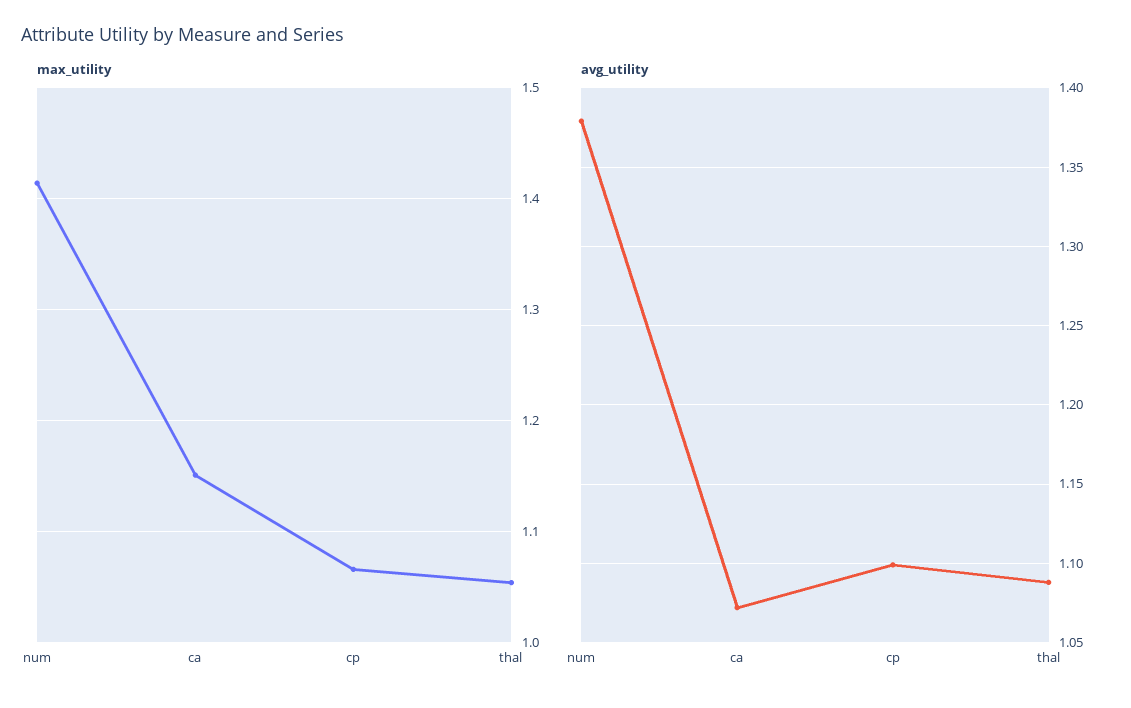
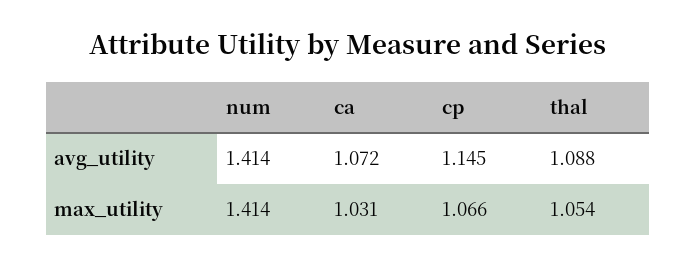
max_utility, ca: 1.15 -> 1.031
avg_utility, num: 1.38 -> 1.414
avg_utility, cp: 1.1 -> 1.145

